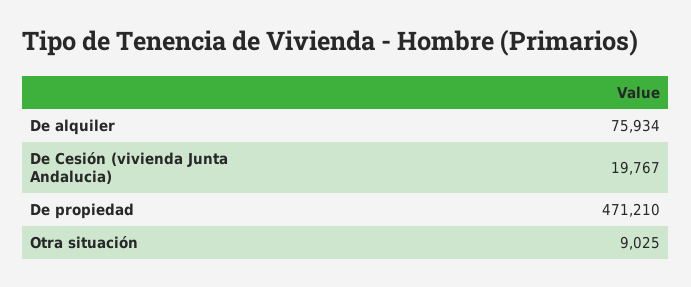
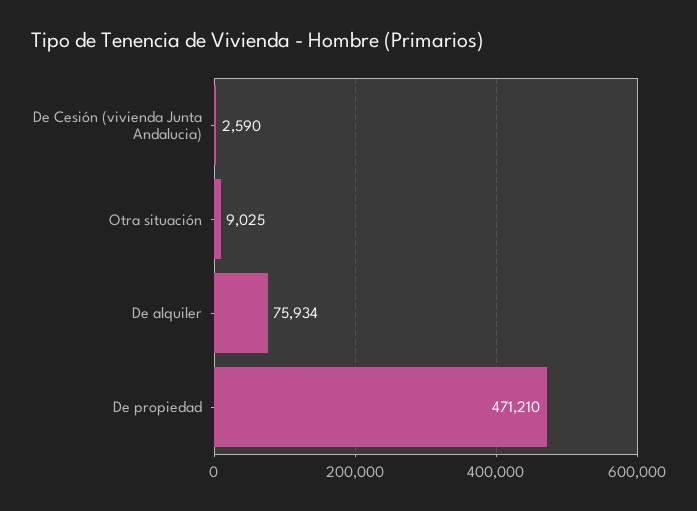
De Cesión (vivienda Junta Andalucia): 19767 -> 2590

